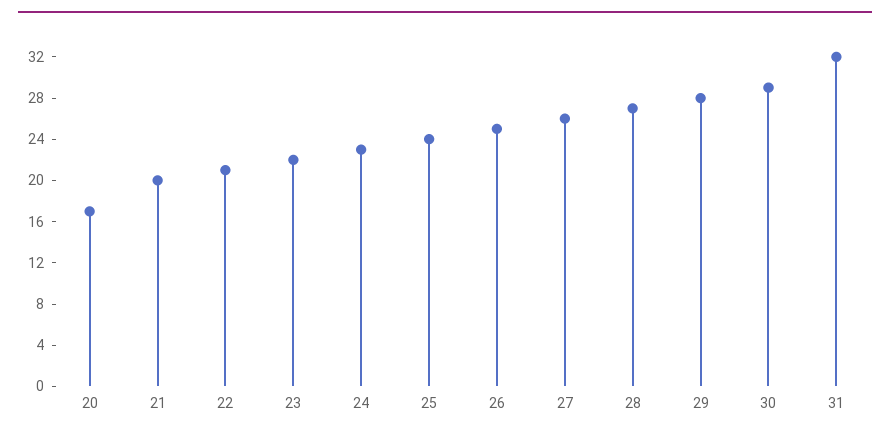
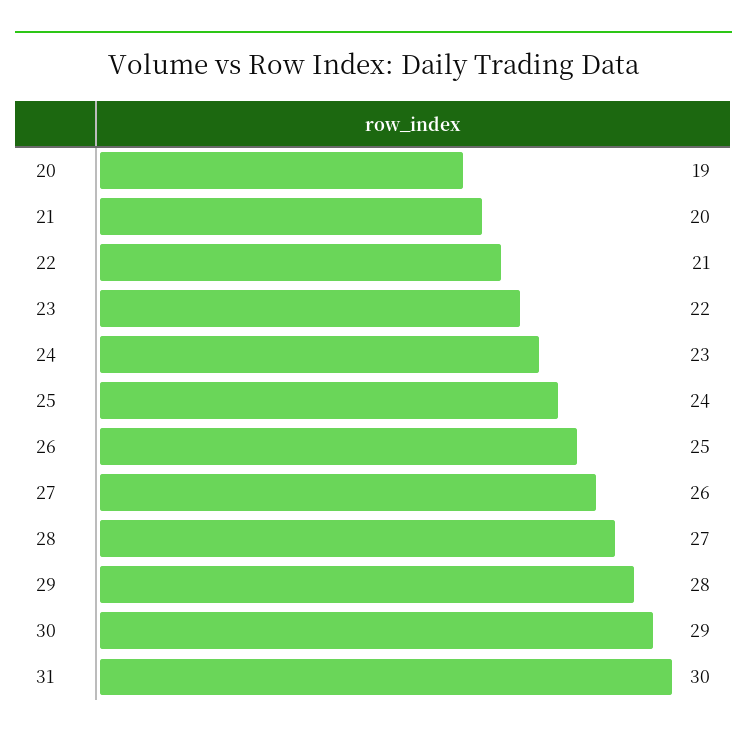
20: 17 -> 19
31: 32 -> 30

